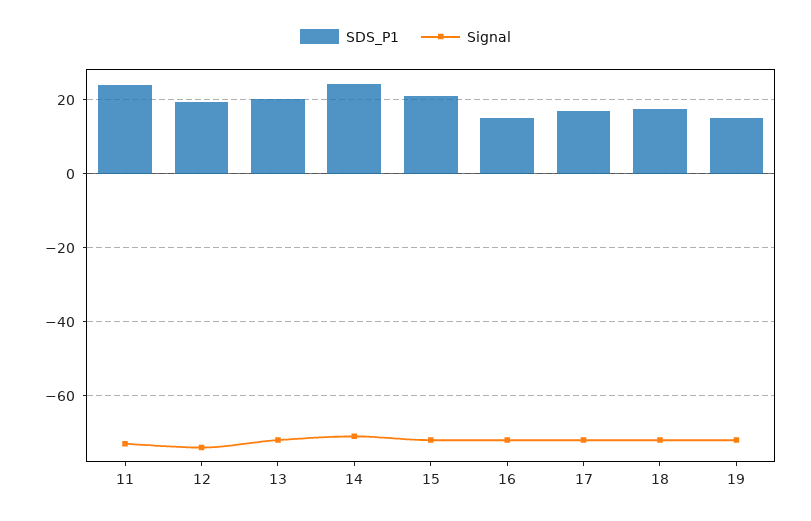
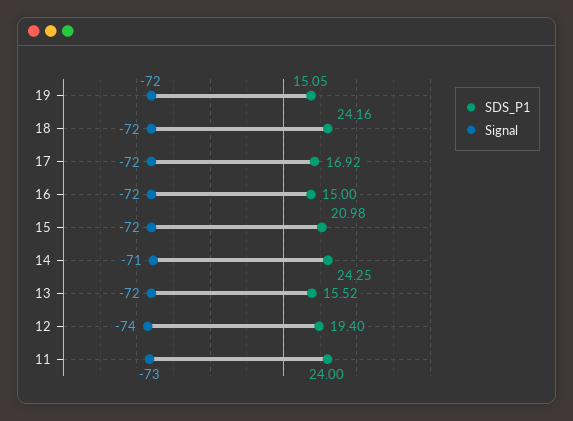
SDS_P1, 13: 20 -> 15.52
SDS_P1, 18: 18 -> 24.16

